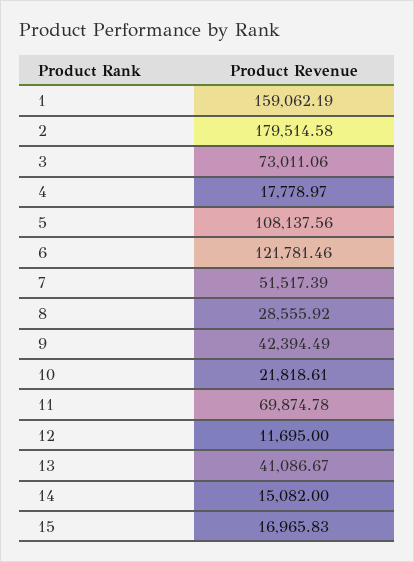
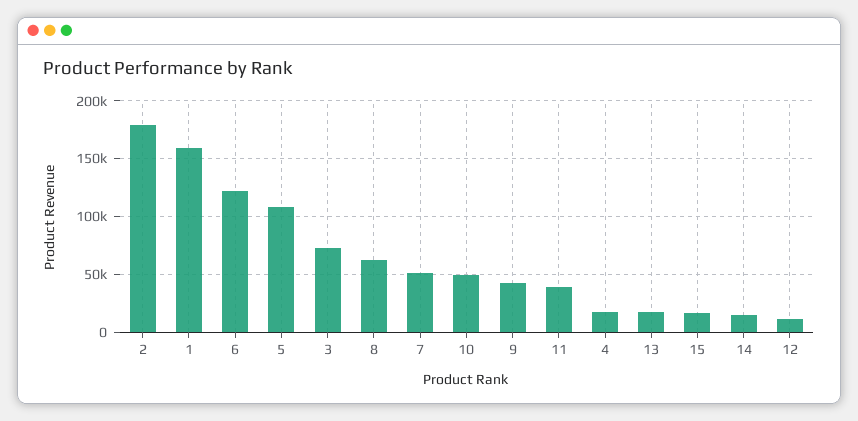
8: 28555.92 -> 60000
10: 21818.61 -> 50000
11: 69874.78 -> 40000
13: 41086.67 -> 20000

